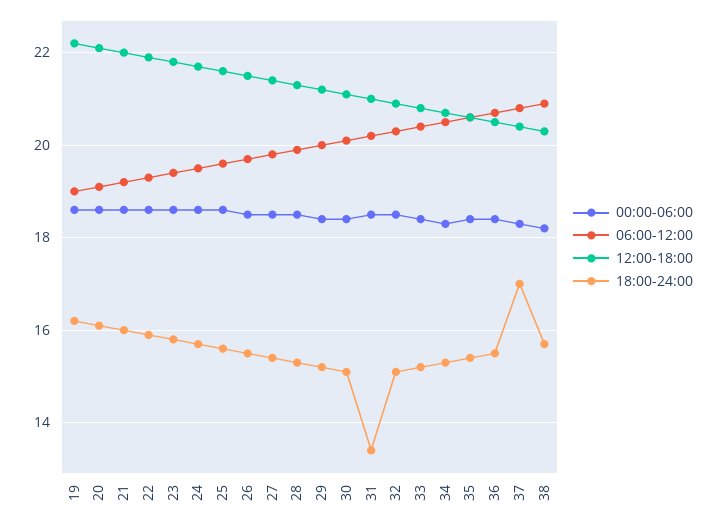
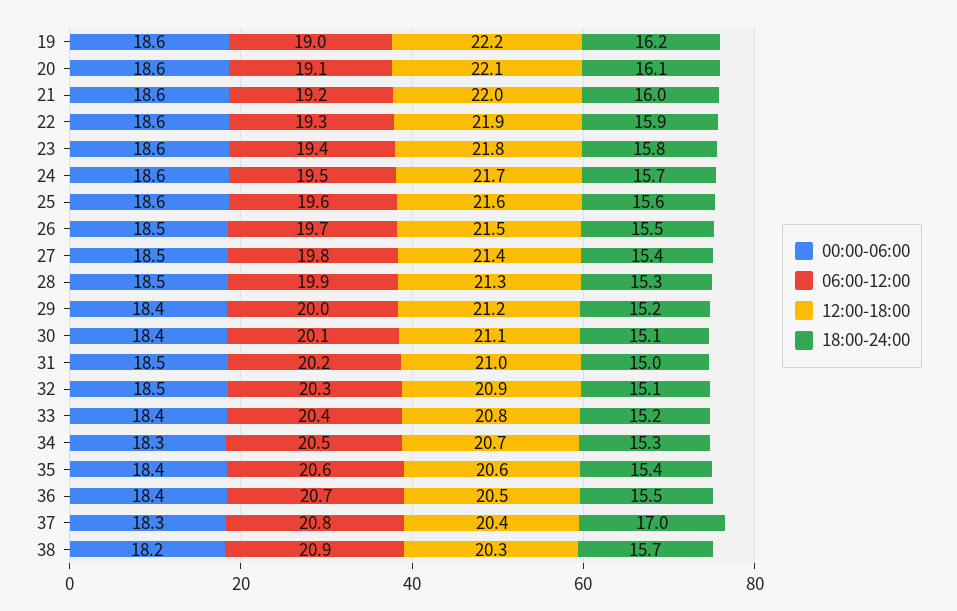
18:00-24:00, 31: 13.5 -> 15

